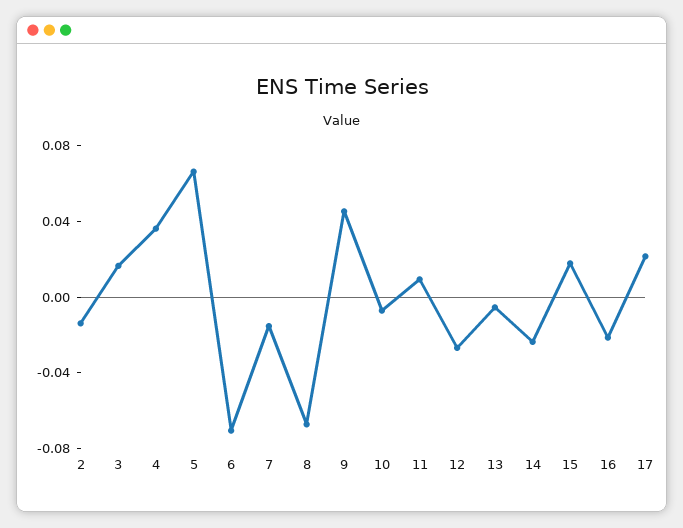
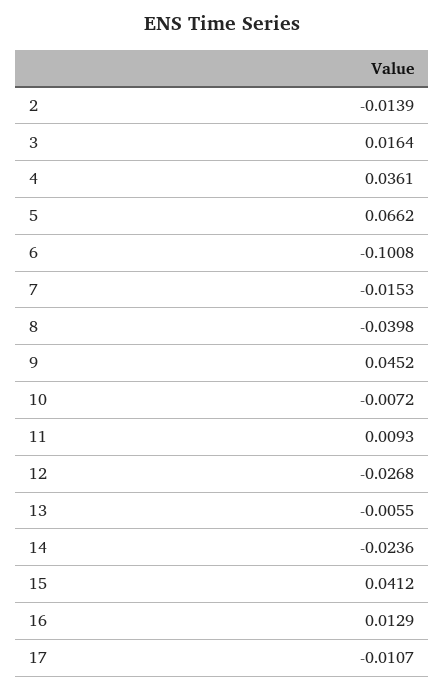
6: -0.07 -> -0.1008
8: -0.07 -> -0.0398
15: 0.02 -> 0.0412
16: -0.02 -> 0.0129
17: 0.02 -> -0.0107

